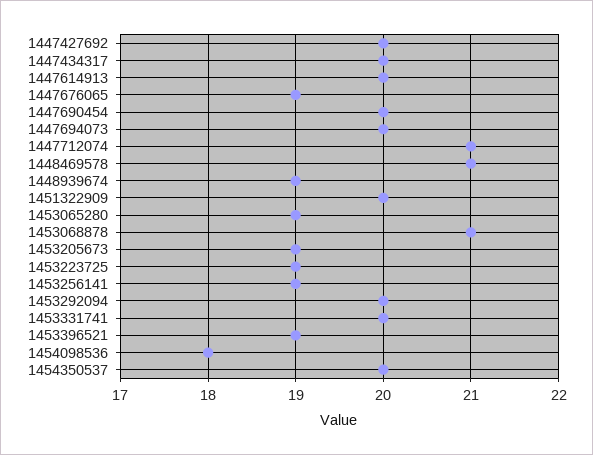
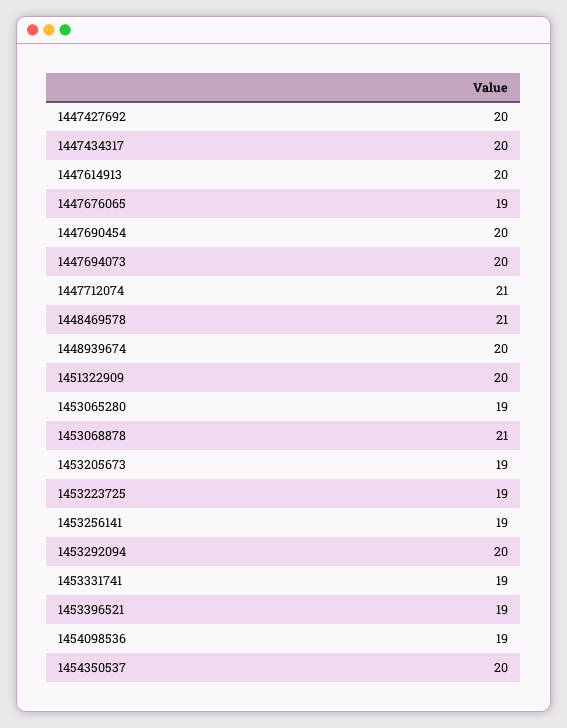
1448939674: 19 -> 20
1453331741: 20 -> 19
1454098536: 18 -> 19

